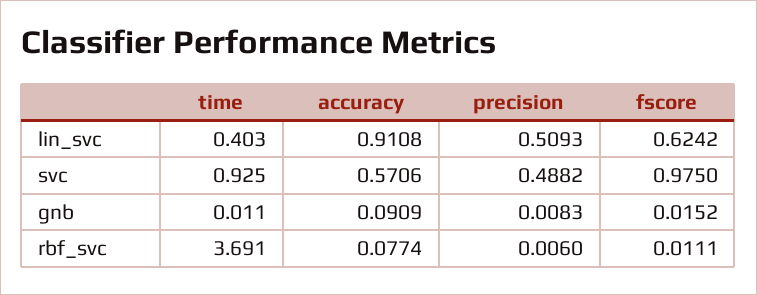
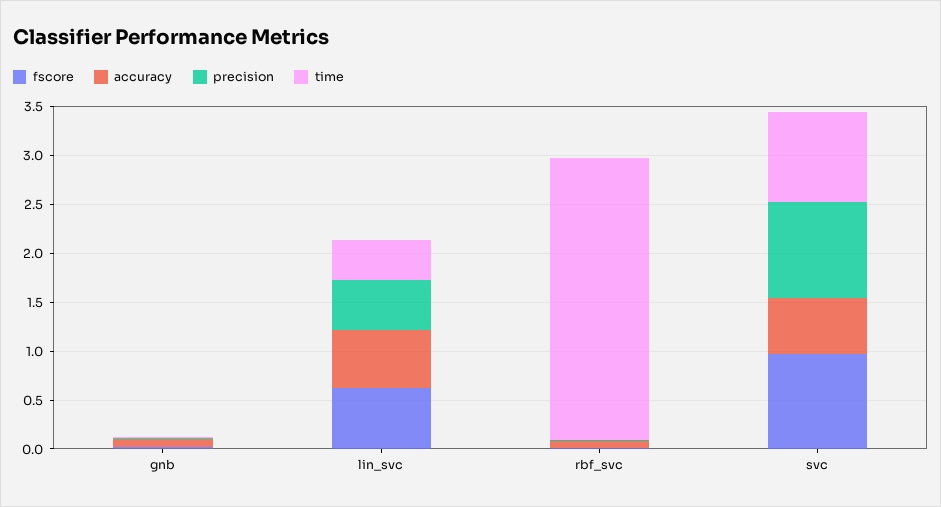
accuracy, lin_svc: 0.9108 -> 0.6
precision, svc: 0.4882 -> 1
time, rbf_svc: 3.691 -> 2.9

